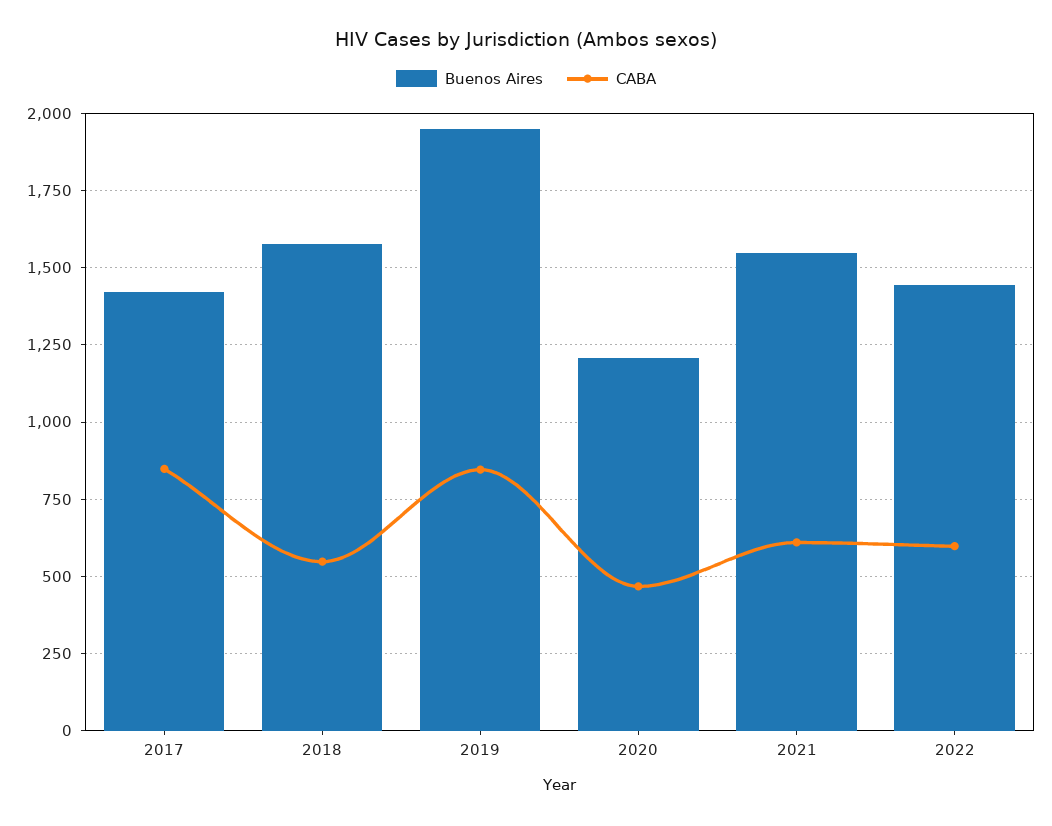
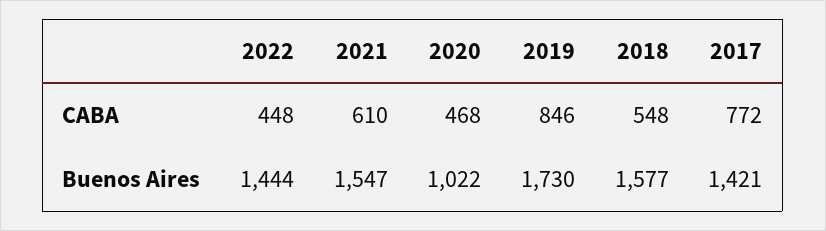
CABA, 2017: 850 -> 772
Buenos Aires, 2019: 1950 -> 1730
Buenos Aires, 2020: 1200 -> 1022
CABA, 2022: 600 -> 448

